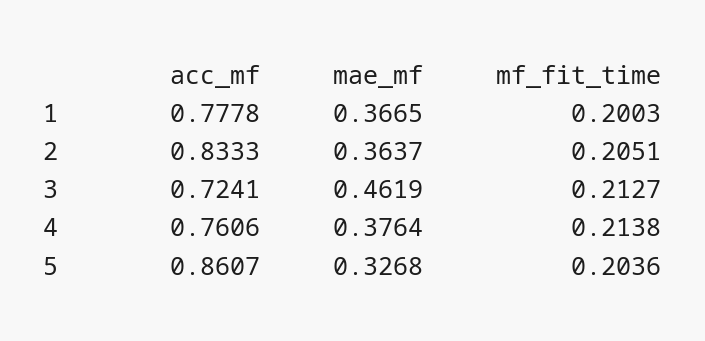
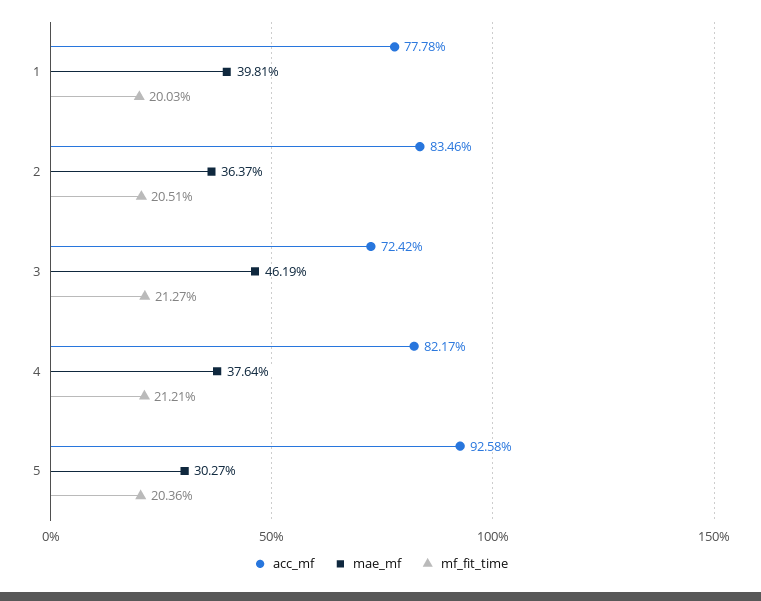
mae_mf, 1: 0.3665 -> 0.3981
acc_mf, 2: 0.8333 -> 0.8346
acc_mf, 3: 0.7241 -> 0.7242
acc_mf, 4: 0.7606 -> 0.8217
mf_fit_time, 4: 0.2138 -> 0.2121
acc_mf, 5: 0.8607 -> 0.9258
mae_mf, 5: 0.3268 -> 0.3027

